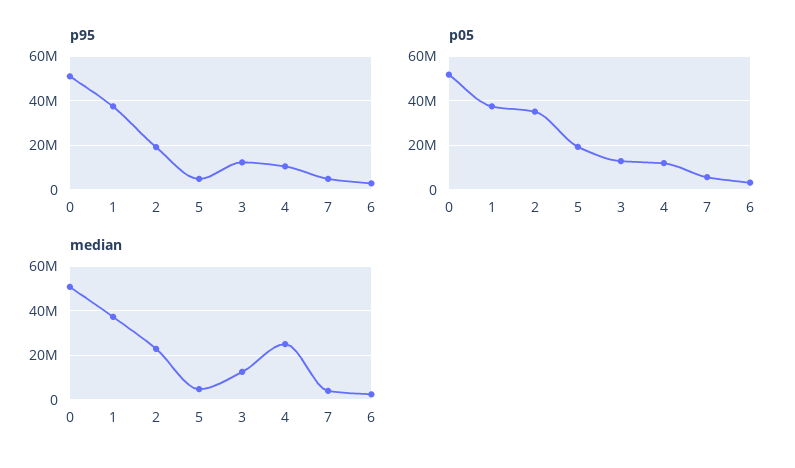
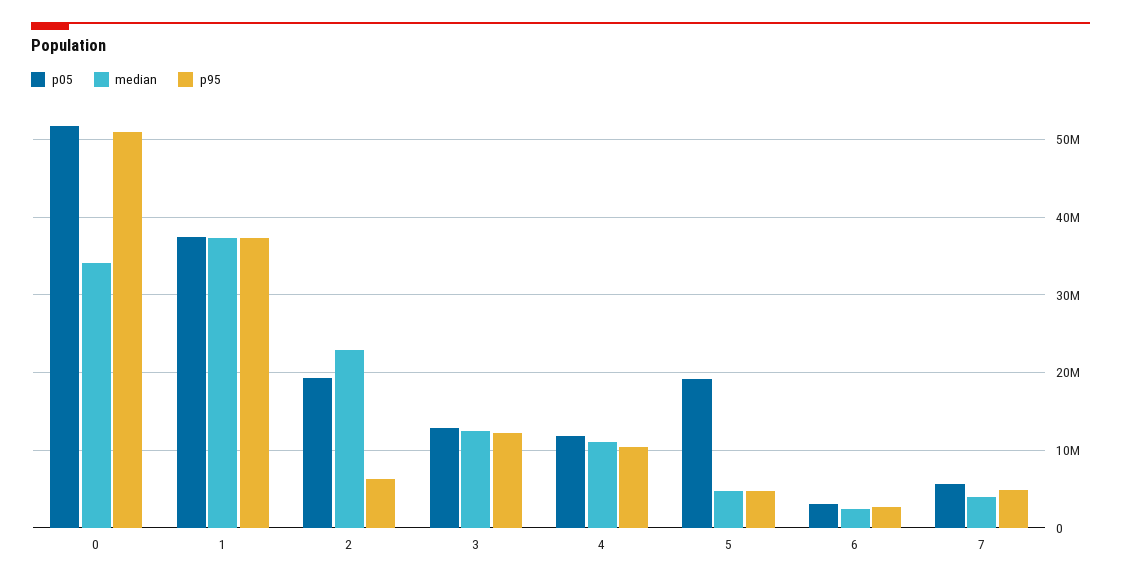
p95, 2: 20000000 -> 6000000
p05, 2: 35000000 -> 19000000
median, 0: 50000000 -> 34000000
median, 4: 25000000 -> 11000000

